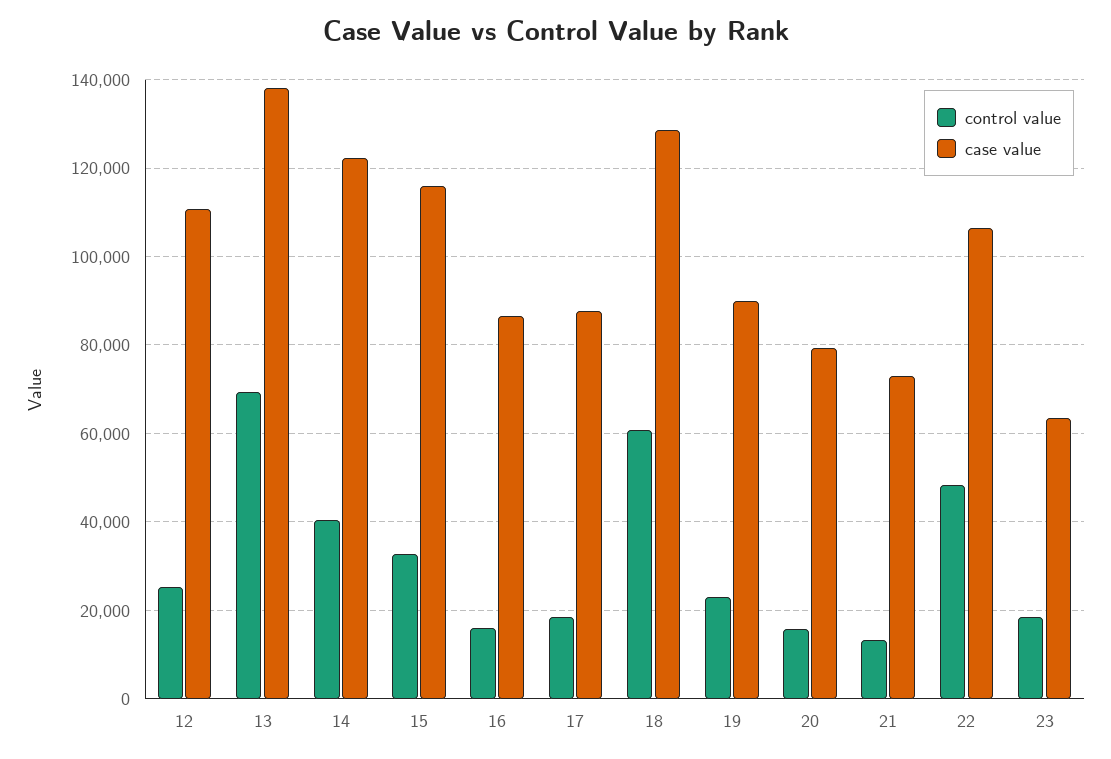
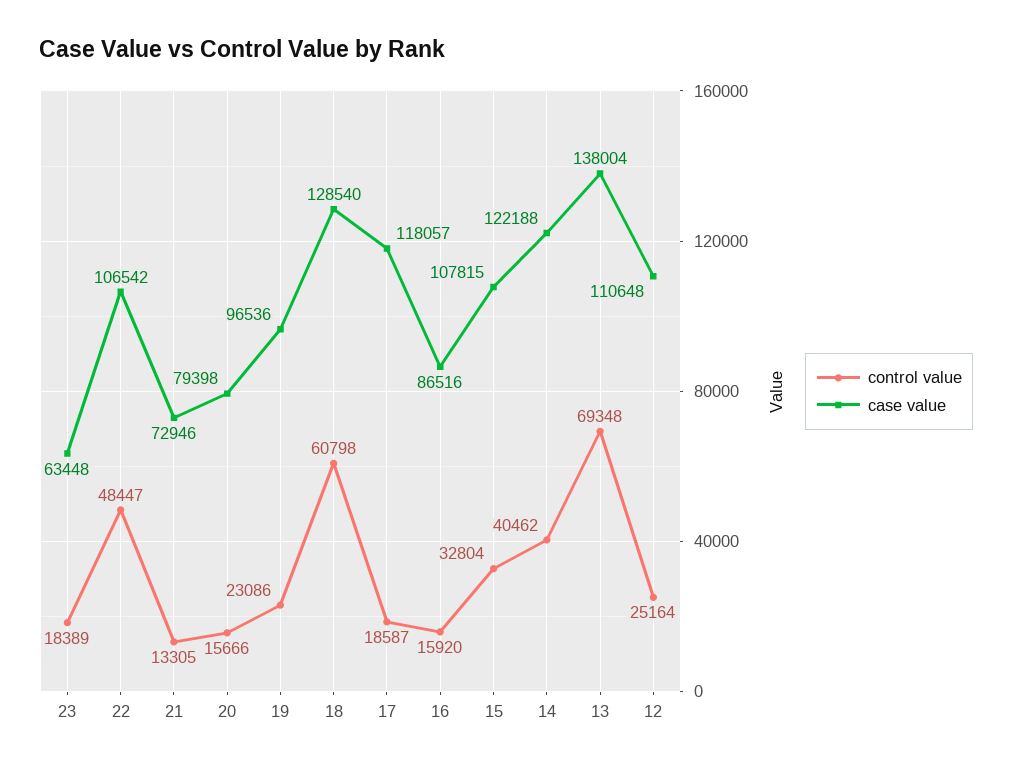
case value, 15: 116000 -> 107815
case value, 17: 88000 -> 118057
case value, 19: 90000 -> 96536

